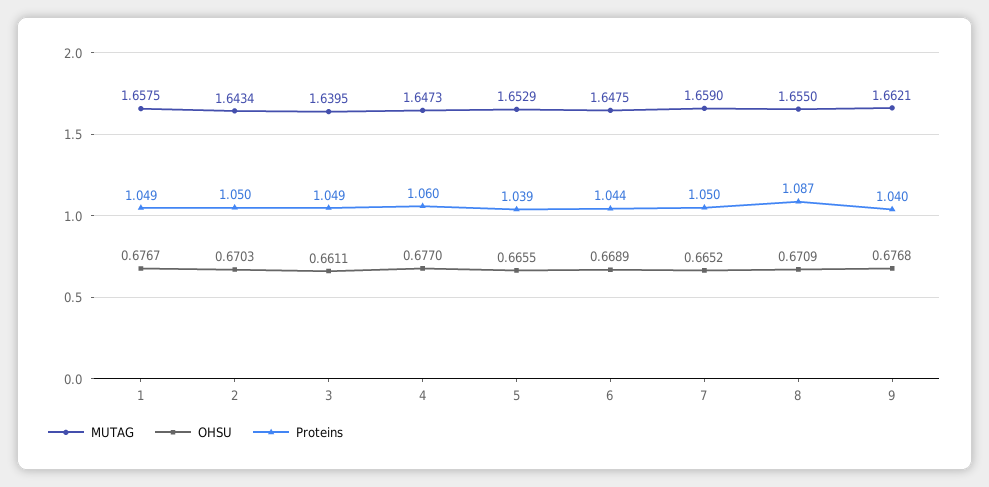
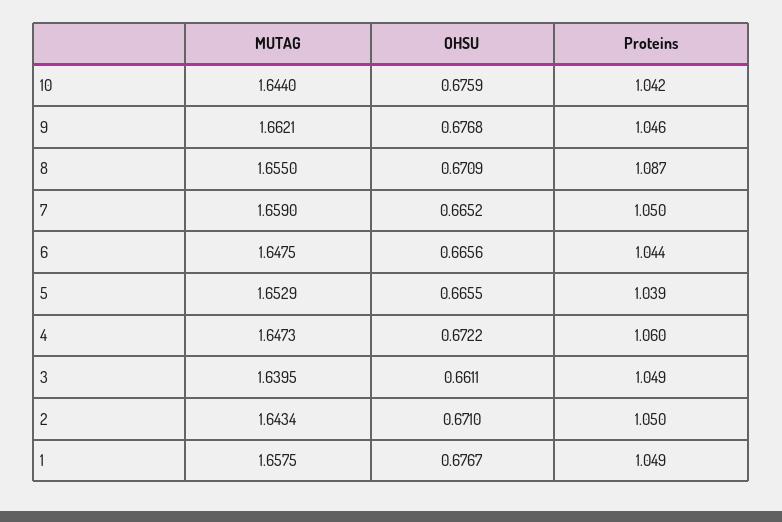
OHSU, 2: 0.6703 -> 0.671
OHSU, 4: 0.677 -> 0.6722
OHSU, 6: 0.6689 -> 0.6656
Proteins, 9: 1.04 -> 1.046
MUTAG, 10: none -> 1.644
OHSU, 10: none -> 0.6759
Proteins, 10: none -> 1.042

